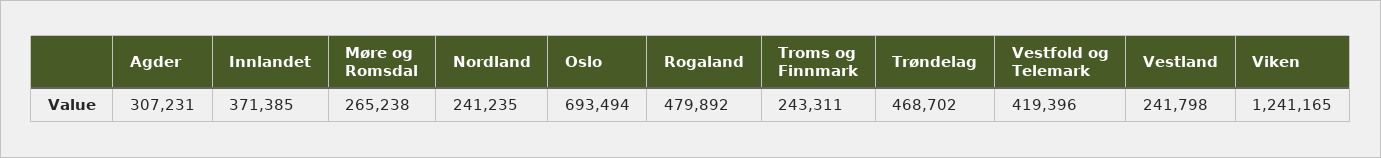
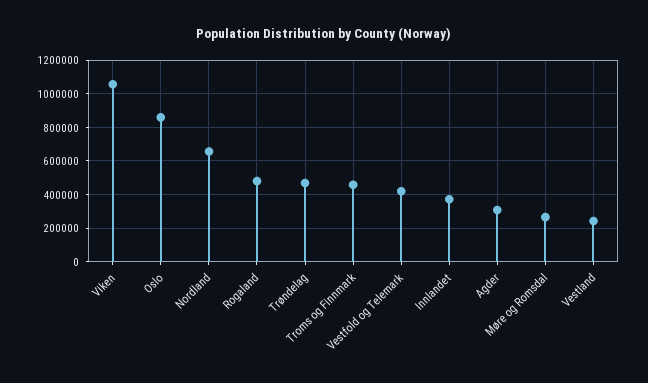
Nordland: 241235 -> 650000
Oslo: 693494 -> 850000
Troms og Finnmark: 243311 -> 450000
Viken: 1241165 -> 1050000

